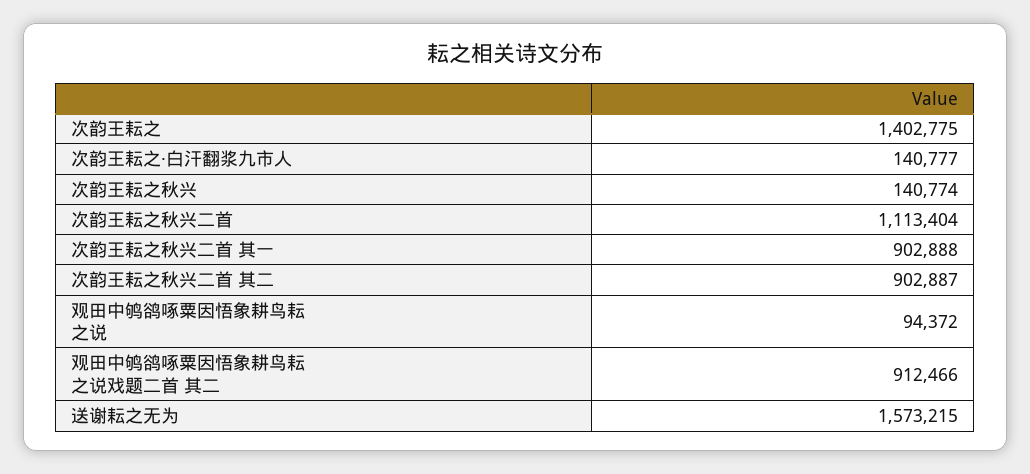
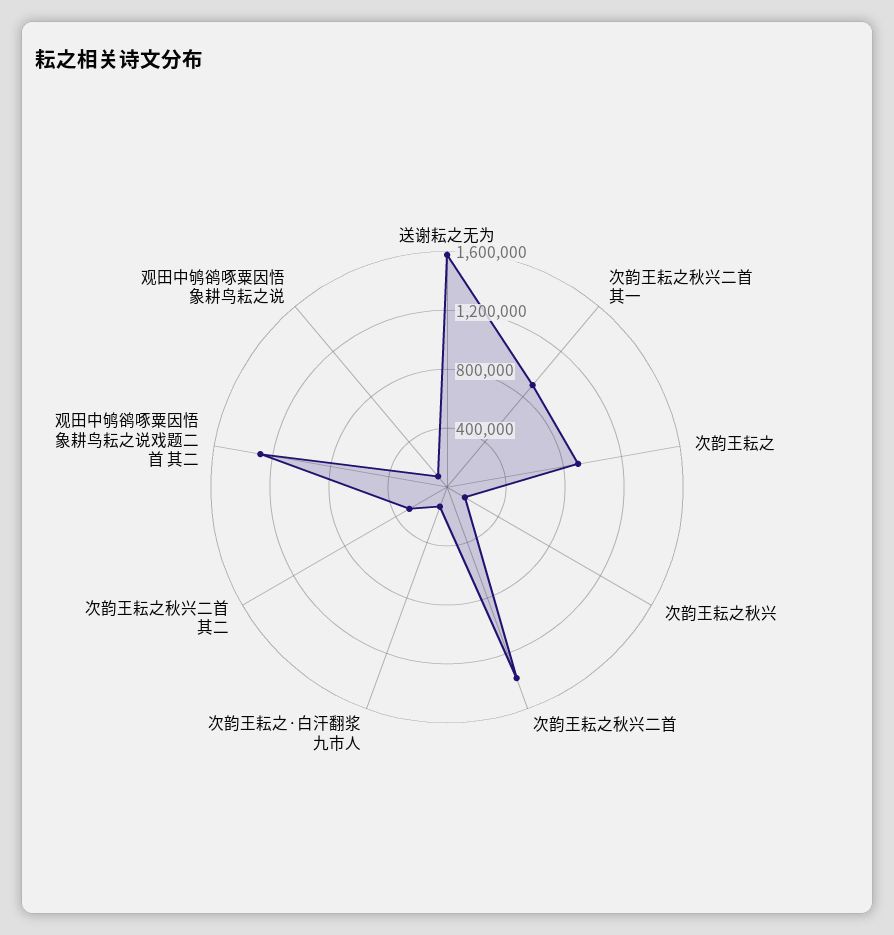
次韵王耘之: 1402775 -> 900000
次韵王耘之秋兴二首: 1113404 -> 1400000
次韵王耘之秋兴二首 其二: 902887 -> 300000
观田中鸲鹆啄粟因悟象耕鸟耘之说戏题二首 其二: 912466 -> 1300000

